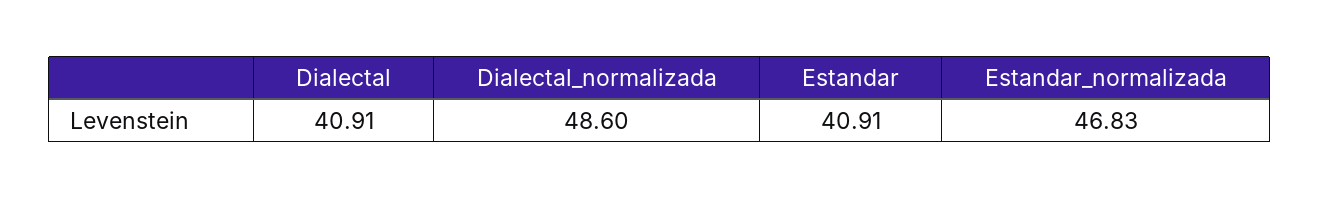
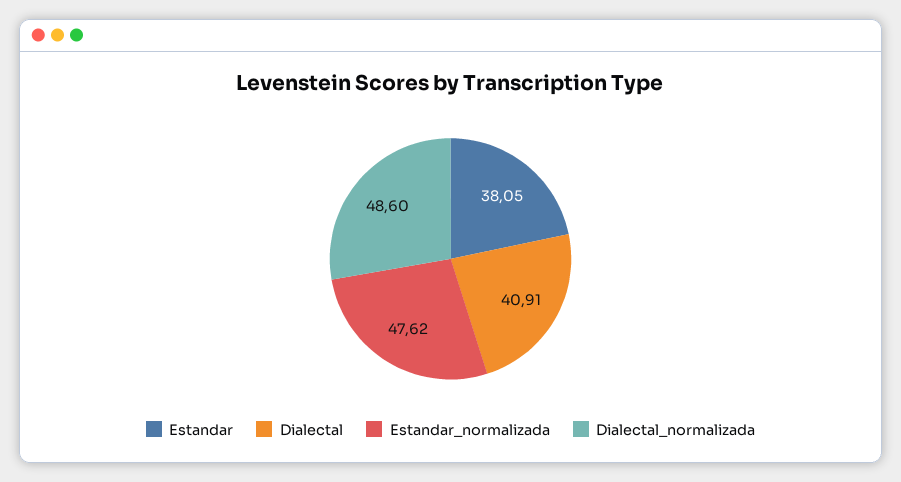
Estandar: 40.91 -> 38.05
Estandar_normalizada: 46.83 -> 47.62

